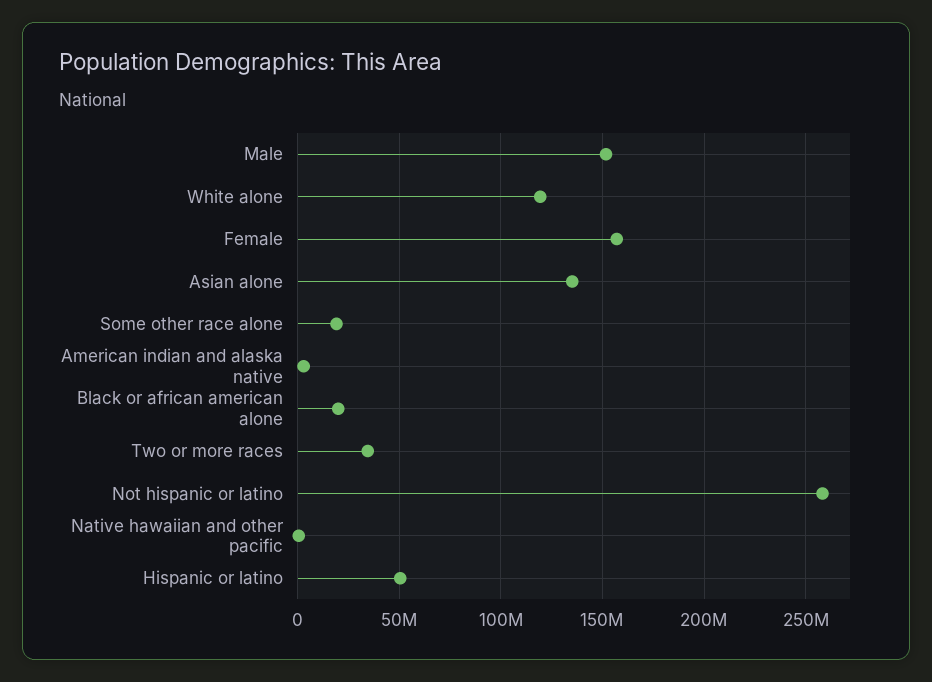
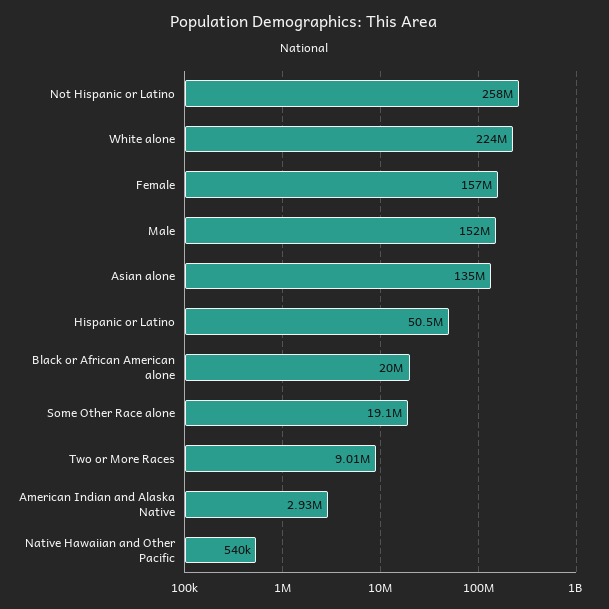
White alone: 120000000 -> 224000000
Two or more races: 35000000 -> 9010000

